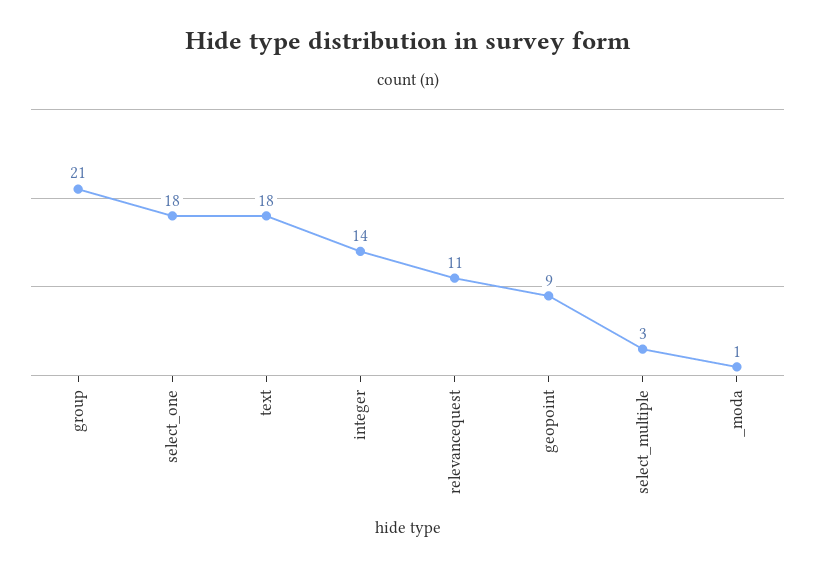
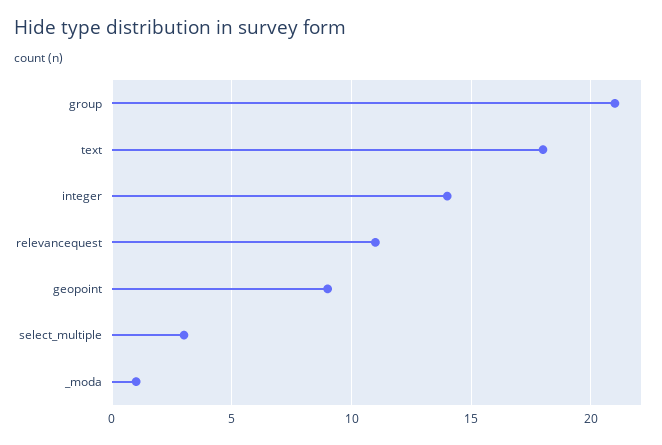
select_one: 18 -> none

